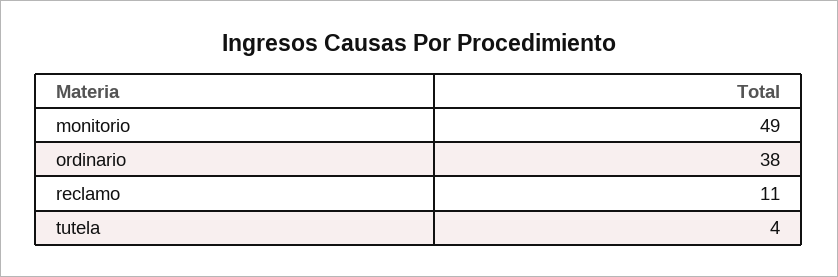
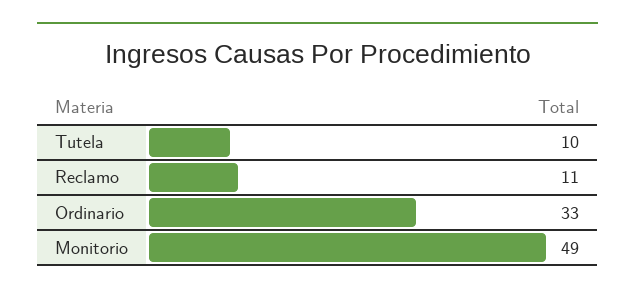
ordinario: 38 -> 33
tutela: 4 -> 10

